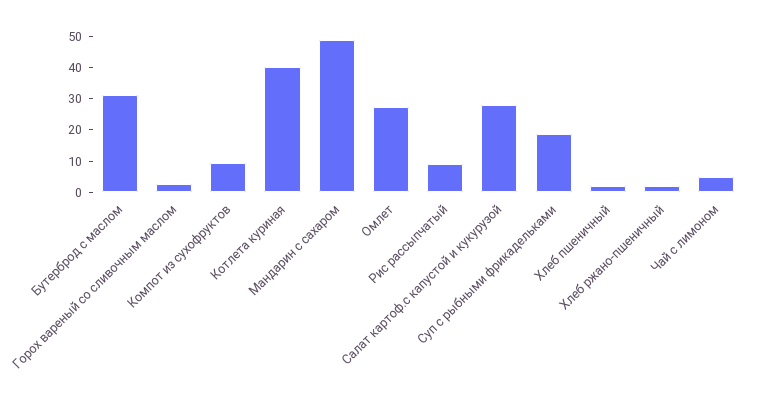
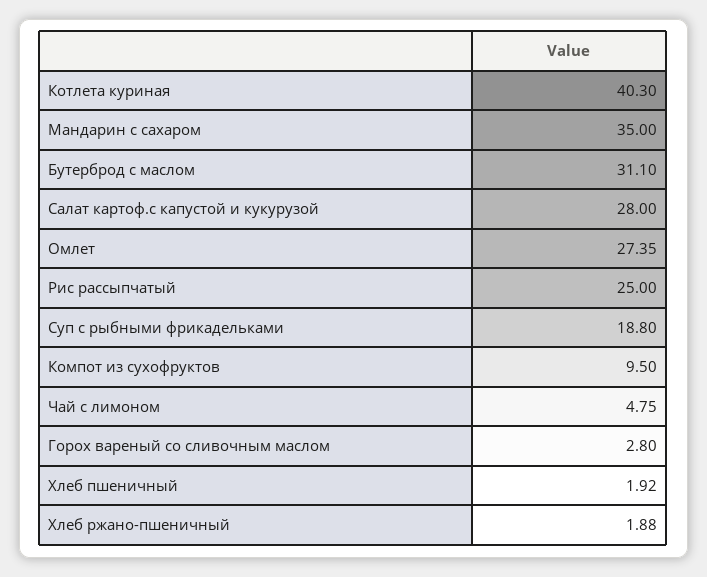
Мандарин с сахаром: 50 -> 35
Рис рассыпчатый: 10 -> 25

